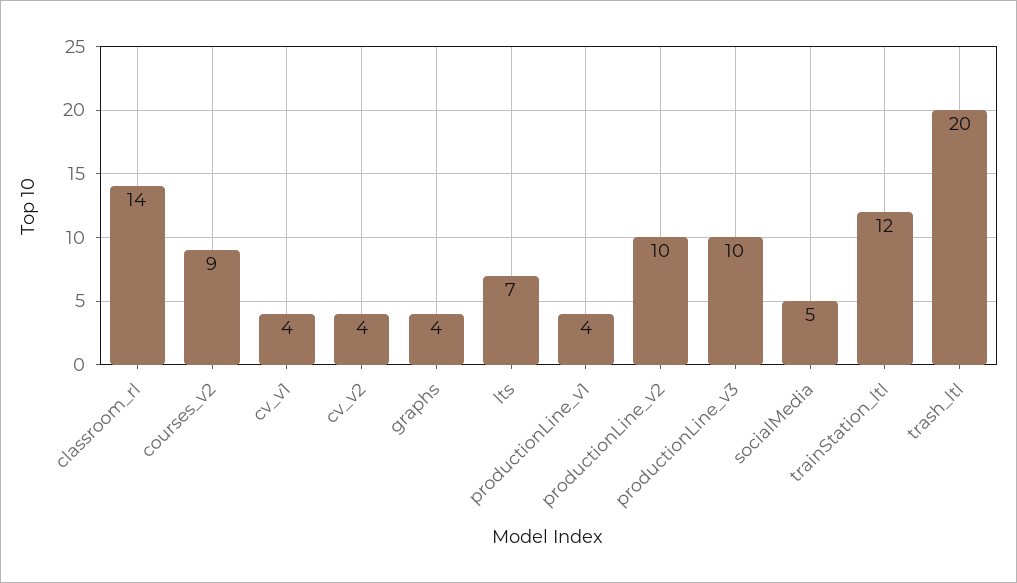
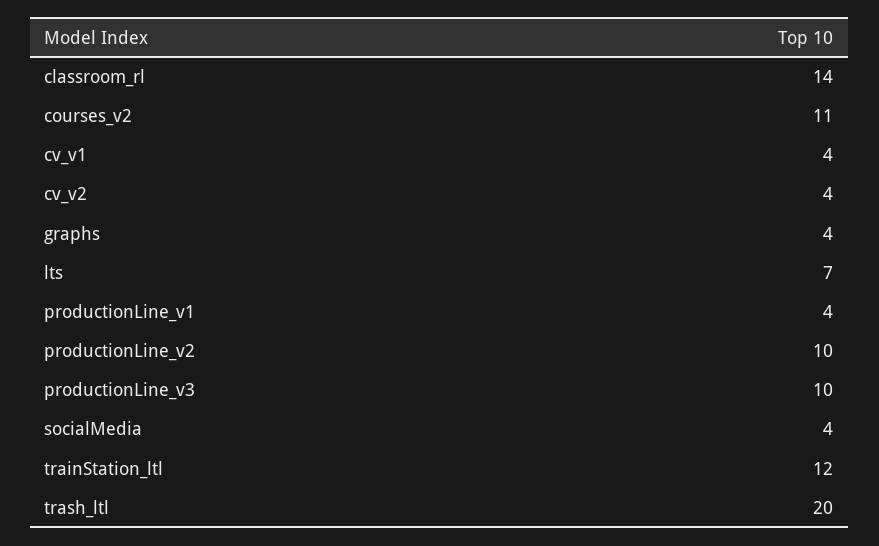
courses_v2: 9 -> 11
socialMedia: 5 -> 4

